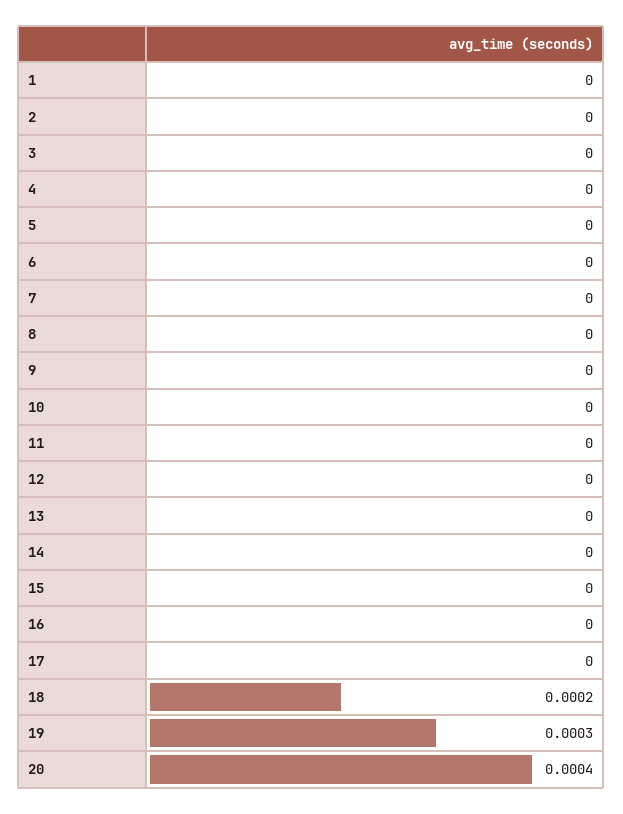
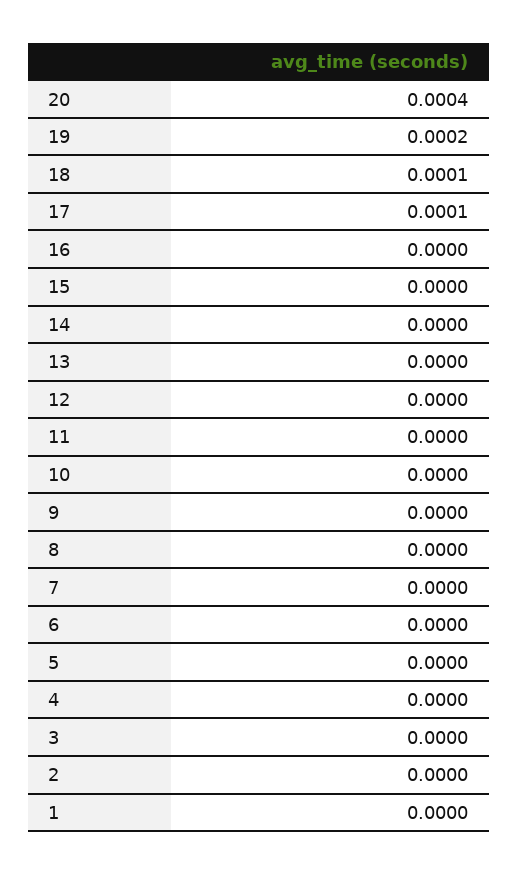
17: 0 -> 0.0001
18: 0.0002 -> 0.0001
19: 0.0003 -> 0.0002

